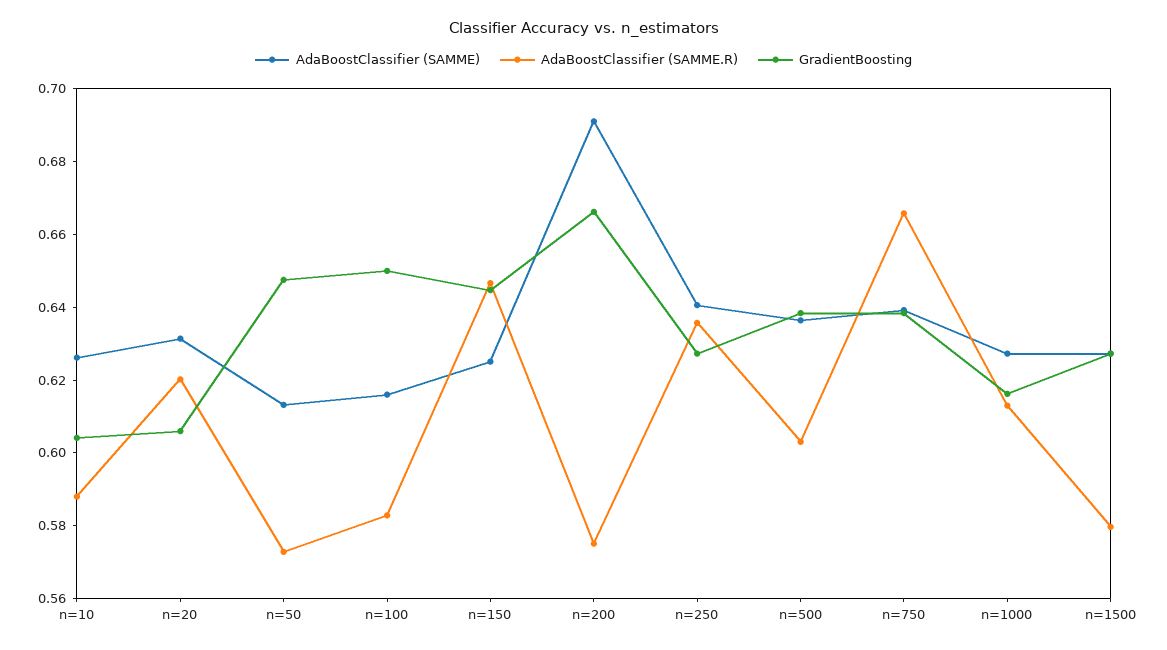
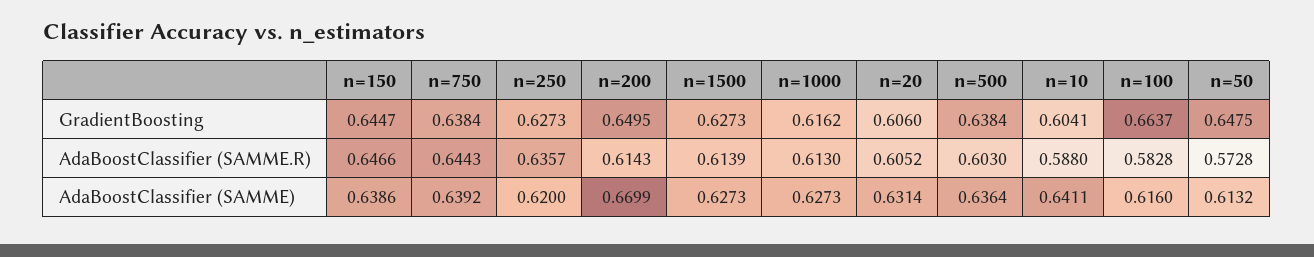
AdaBoostClassifier (SAMME), n=10: 0.625 -> 0.6411
AdaBoostClassifier (SAMME.R), n=20: 0.62 -> 0.6052
GradientBoosting, n=100: 0.65 -> 0.6637
AdaBoostClassifier (SAMME), n=150: 0.625 -> 0.6386
AdaBoostClassifier (SAMME), n=200: 0.69 -> 0.6699
AdaBoostClassifier (SAMME.R), n=200: 0.575 -> 0.6143
GradientBoosting, n=200: 0.665 -> 0.6495
AdaBoostClassifier (SAMME), n=250: 0.64 -> 0.62
AdaBoostClassifier (SAMME.R), n=750: 0.665 -> 0.6443
AdaBoostClassifier (SAMME.R), n=1500: 0.58 -> 0.6139

